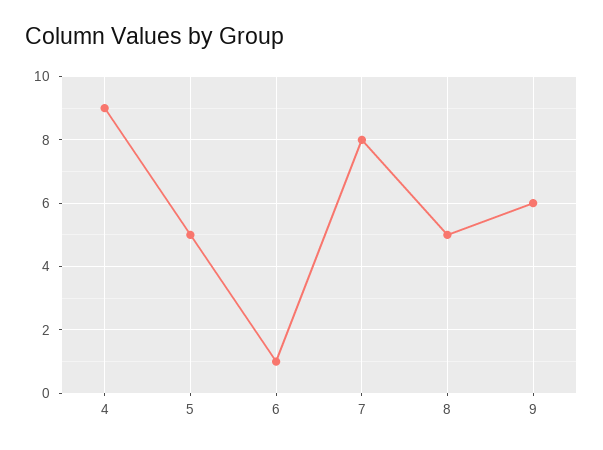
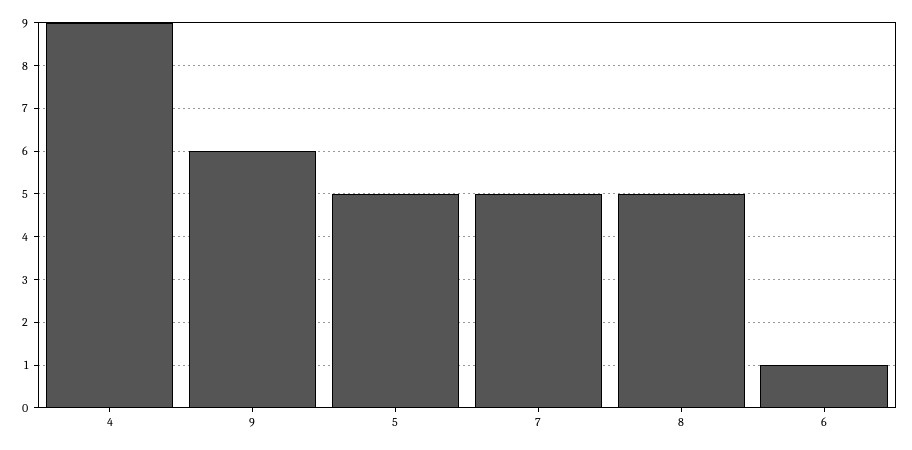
7: 8 -> 5

